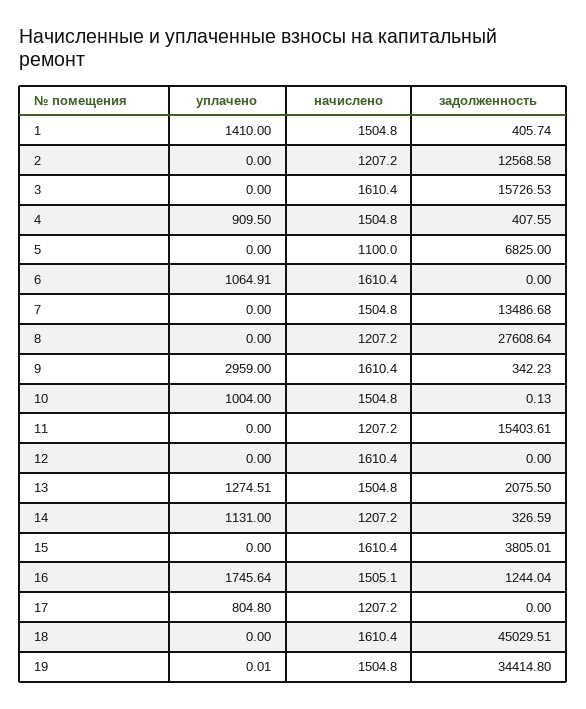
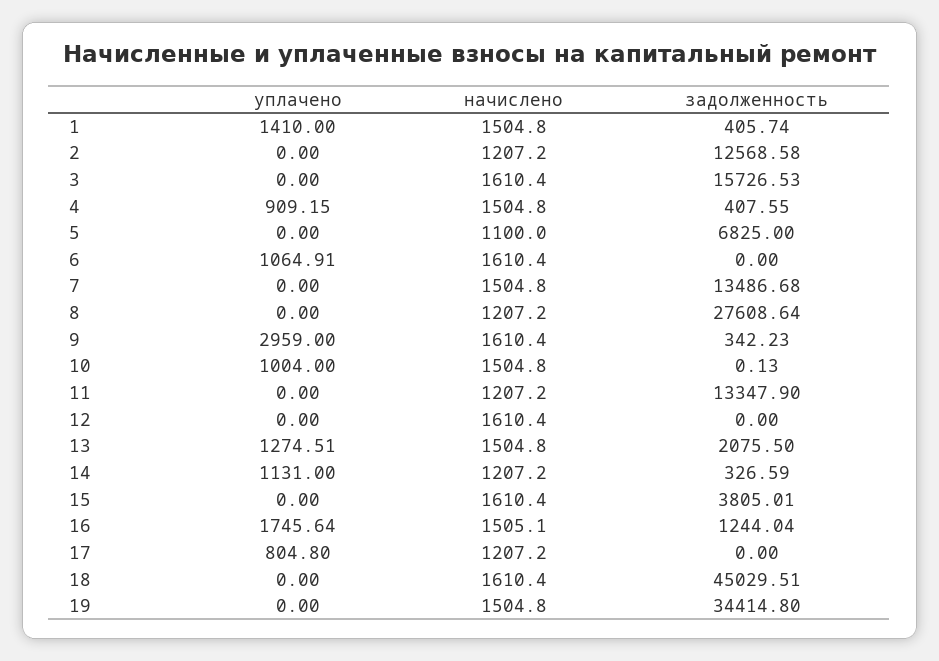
уплачено, 4: 909.5 -> 909.15
задолженность, 11: 15403.61 -> 13347.9
уплачено, 19: 0.01 -> 0

